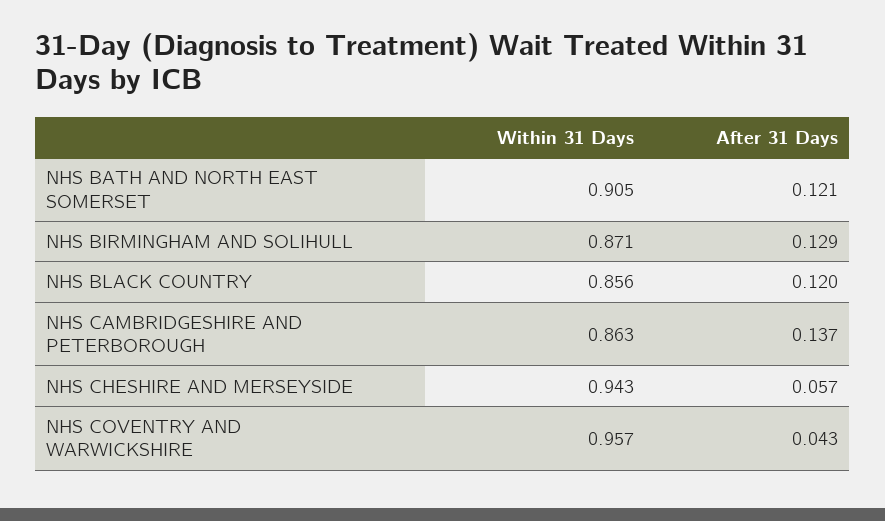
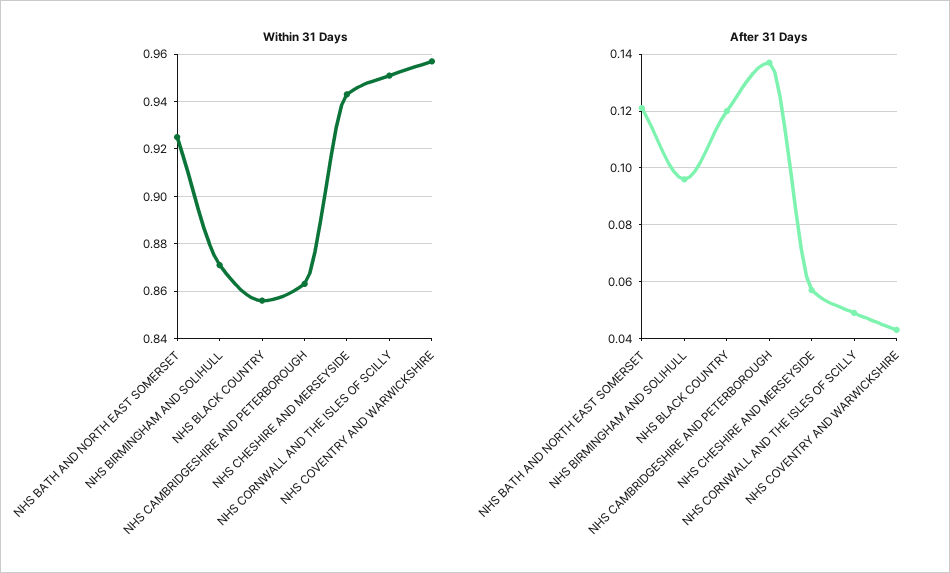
Within 31 Days, NHS BATH AND NORTH EAST SOMERSET: 0.905 -> 0.925
After 31 Days, NHS BIRMINGHAM AND SOLIHULL: 0.129 -> 0.095
Within 31 Days, NHS CORNWALL AND THE ISLES OF SCILLY: none -> 0.95
After 31 Days, NHS CORNWALL AND THE ISLES OF SCILLY: none -> 0.05

